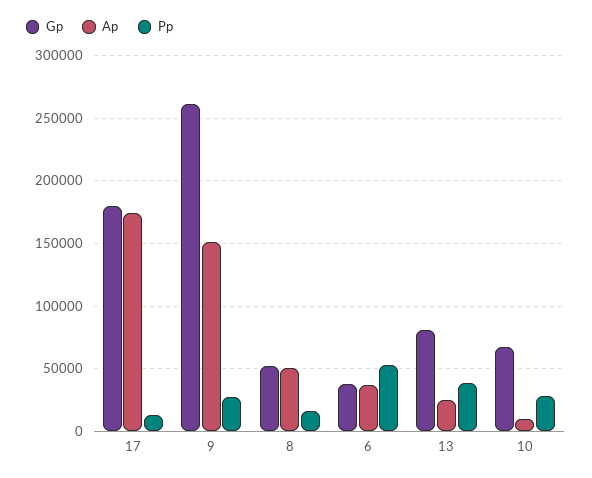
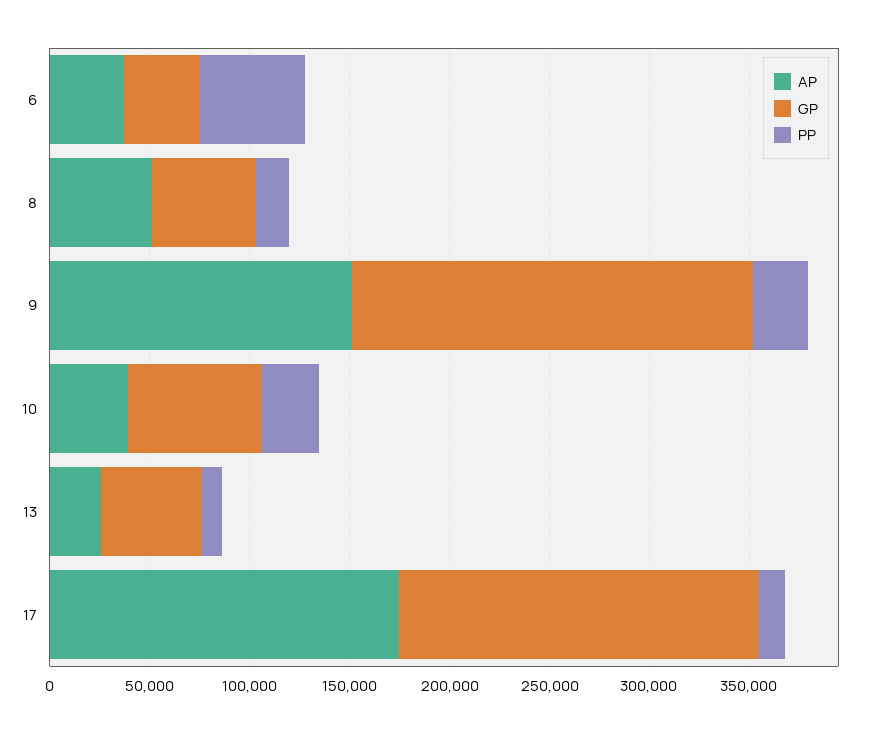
Gp, 9: 260000 -> 200000
Gp, 13: 80000 -> 50000
Pp, 13: 40000 -> 10000
Ap, 10: 10000 -> 40000

